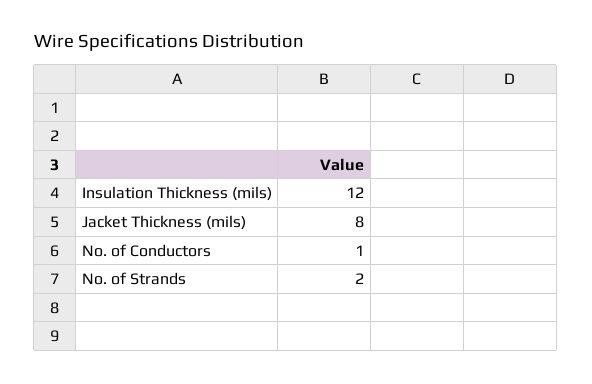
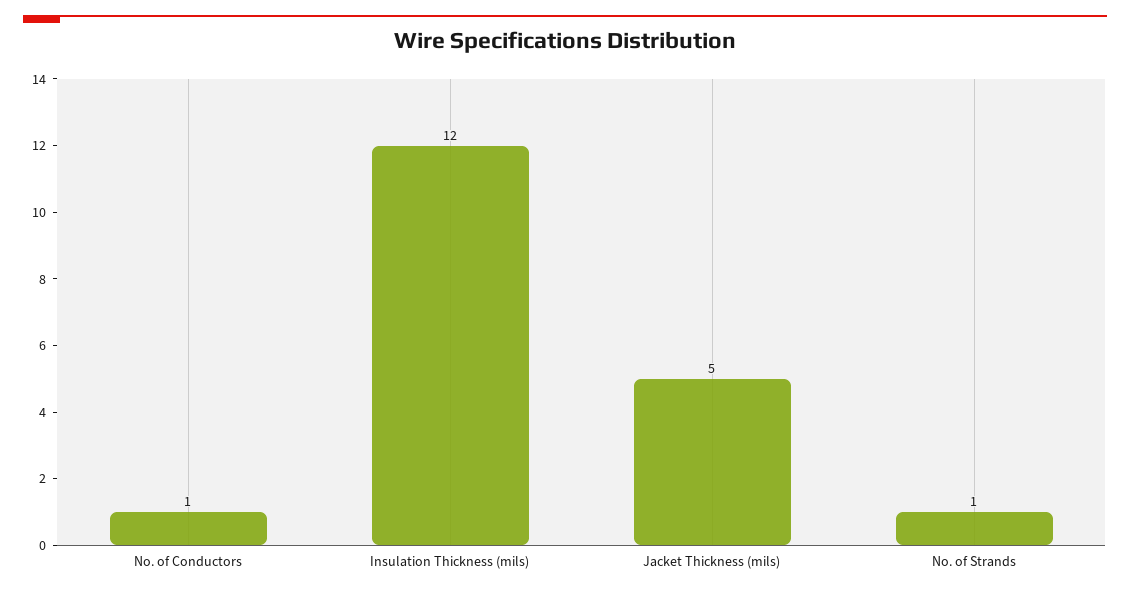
Jacket Thickness (mils): 8 -> 5
No. of Strands: 2 -> 1

